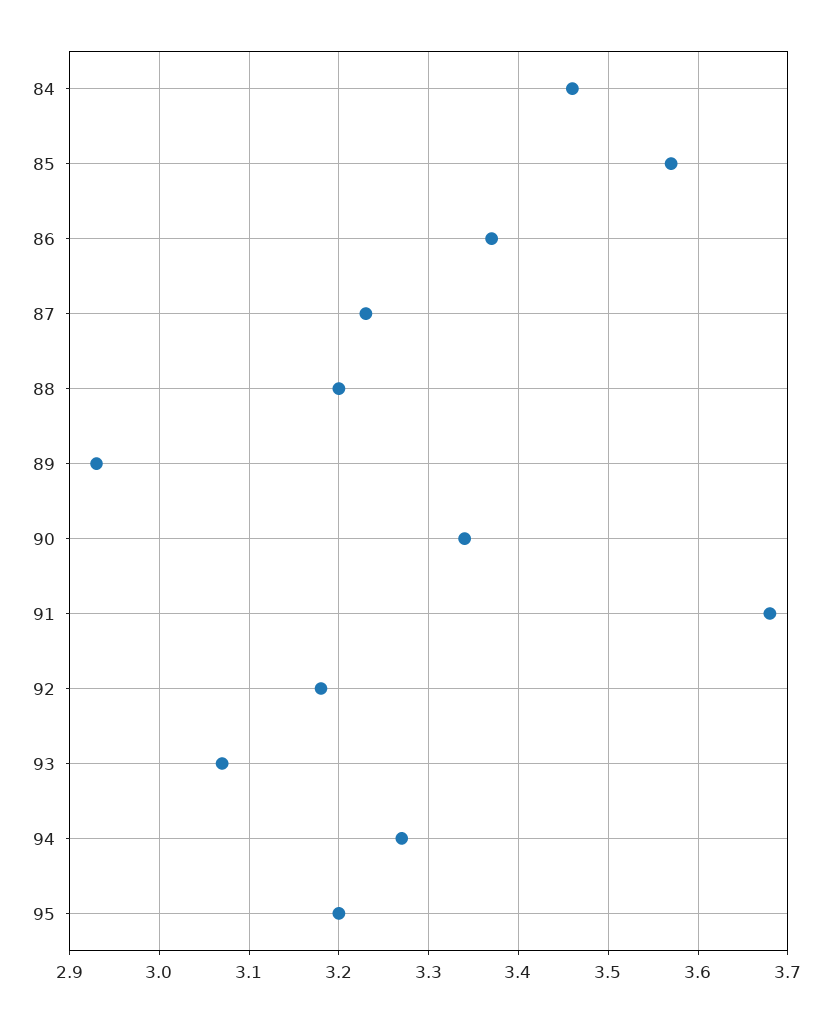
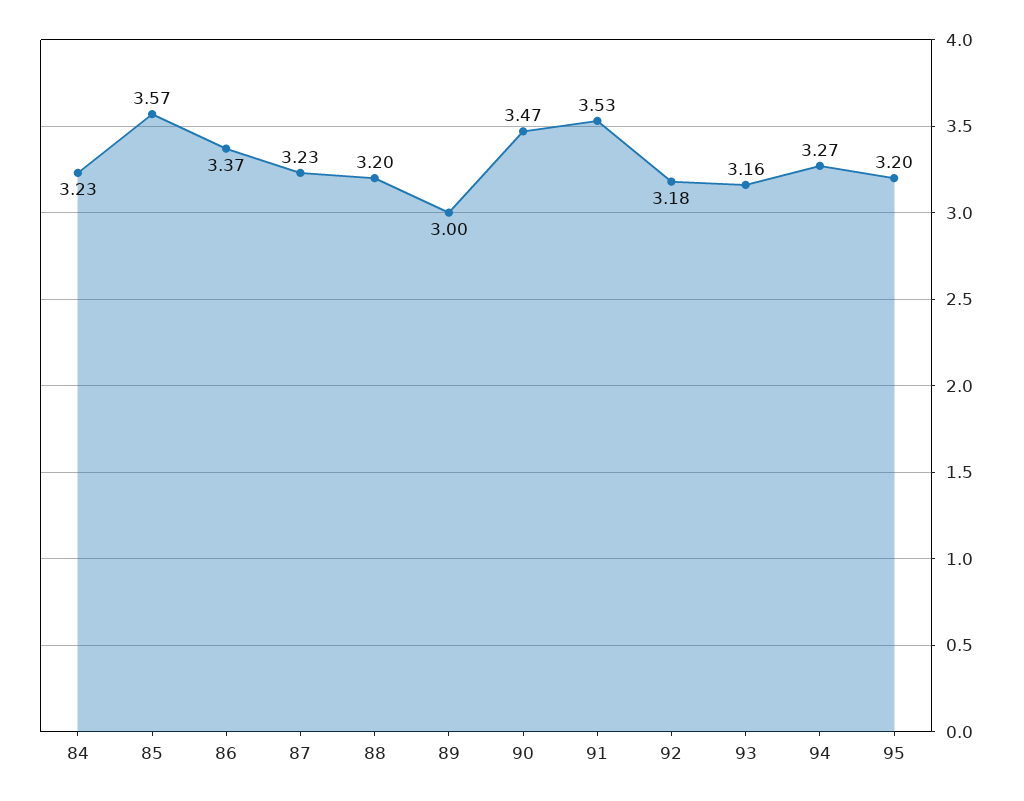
84: 3.46 -> 3.23
89: 2.93 -> 3
90: 3.34 -> 3.47
91: 3.68 -> 3.53
93: 3.07 -> 3.16

